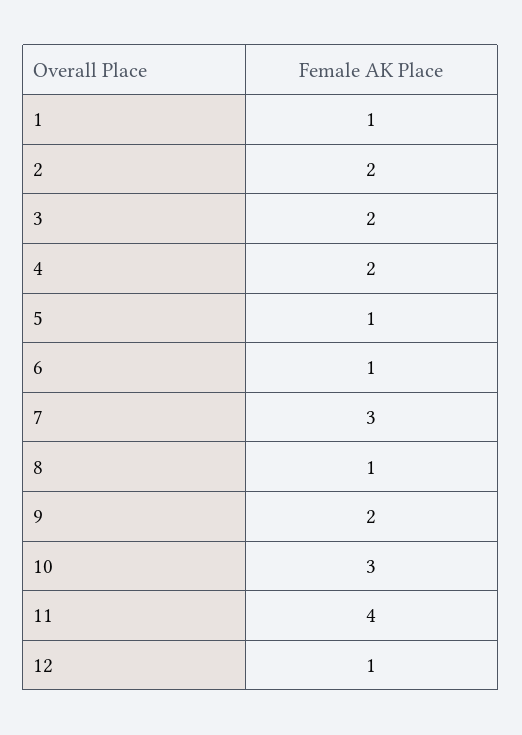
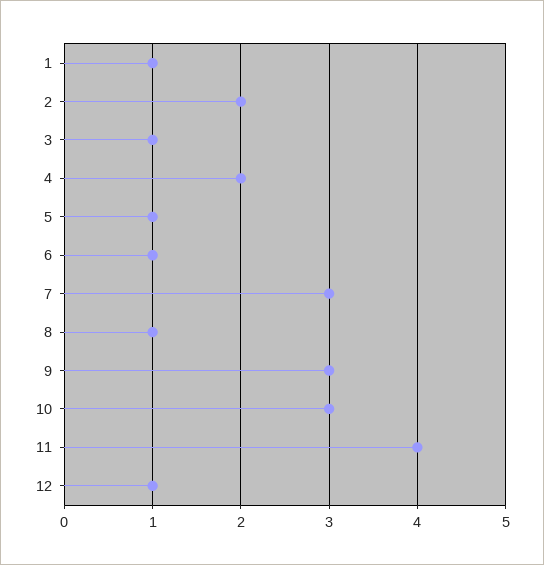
3: 2 -> 1
9: 2 -> 3

